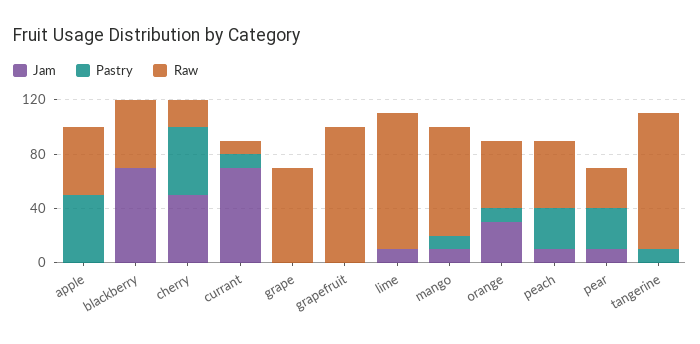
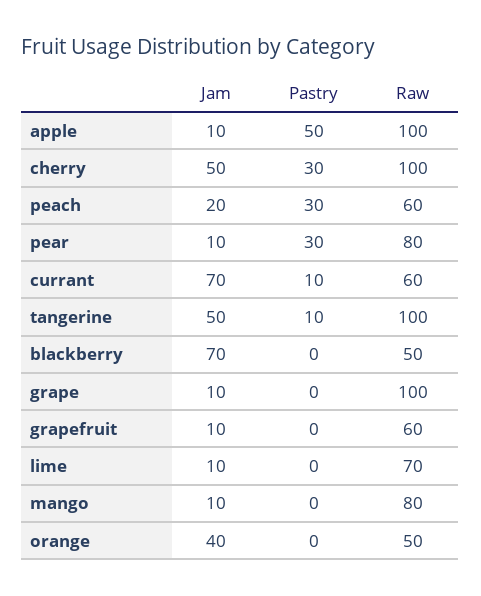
Jam, apple: 0 -> 10
Raw, apple: 50 -> 100
Pastry, cherry: 50 -> 30
Raw, cherry: 20 -> 100
Raw, currant: 10 -> 60
Jam, grape: 0 -> 10
Raw, grape: 70 -> 100
Jam, grapefruit: 0 -> 10
Raw, grapefruit: 100 -> 60
Raw, lime: 100 -> 70
Pastry, mango: 10 -> 0
Jam, orange: 30 -> 40
Pastry, orange: 10 -> 0
Jam, peach: 10 -> 20
Raw, peach: 50 -> 60
Raw, pear: 30 -> 80
Jam, tangerine: 0 -> 50

